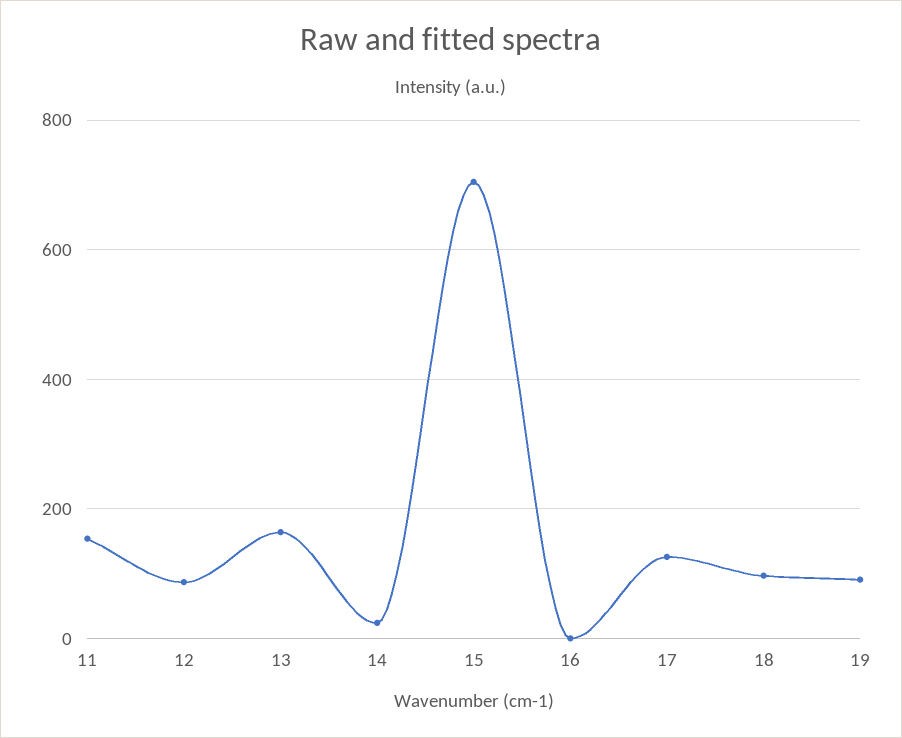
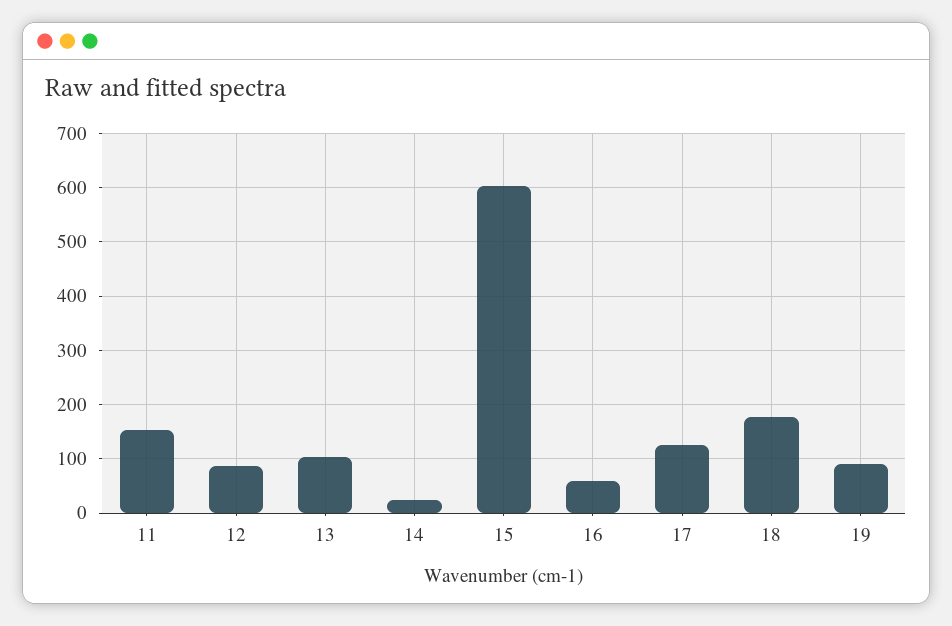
13: 160 -> 100
15: 700 -> 600
16: 0 -> 60
18: 100 -> 180

